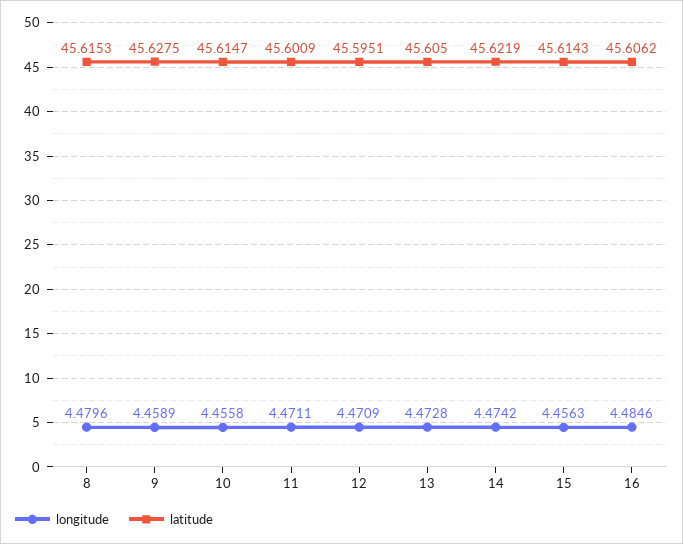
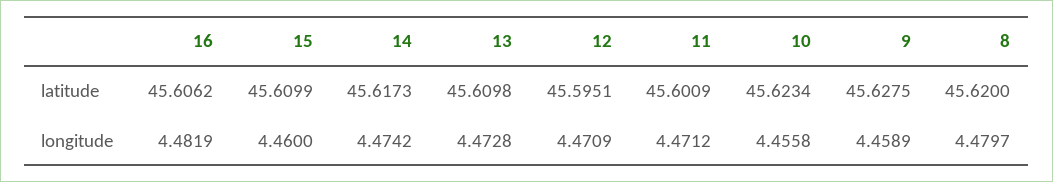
longitude, 8: 4.4796 -> 4.4797
latitude, 8: 45.6153 -> 45.62
latitude, 10: 45.6147 -> 45.6234
longitude, 11: 4.4711 -> 4.4712
latitude, 13: 45.605 -> 45.6098
latitude, 14: 45.6219 -> 45.6173
longitude, 15: 4.4563 -> 4.46
latitude, 15: 45.6143 -> 45.6099
longitude, 16: 4.4846 -> 4.4819

